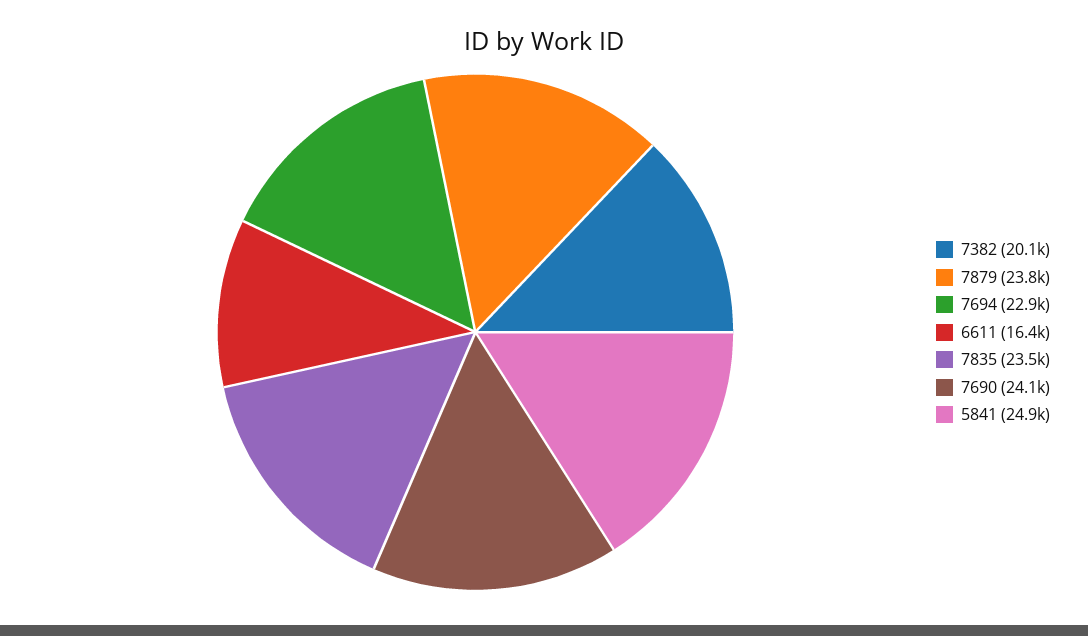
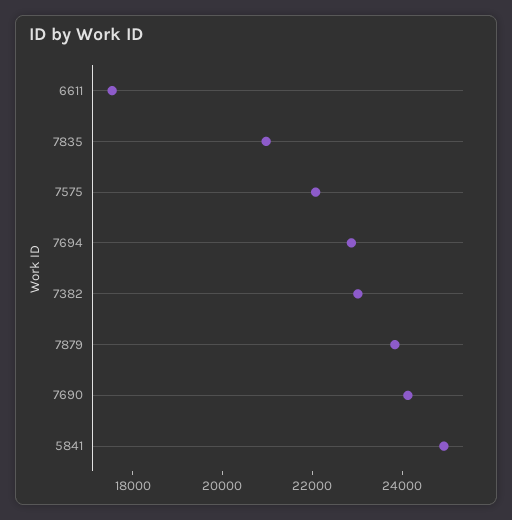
7382: 20100 -> 23000
6611: 16400 -> 17500
7835: 23500 -> 21000
7575: none -> 22000

